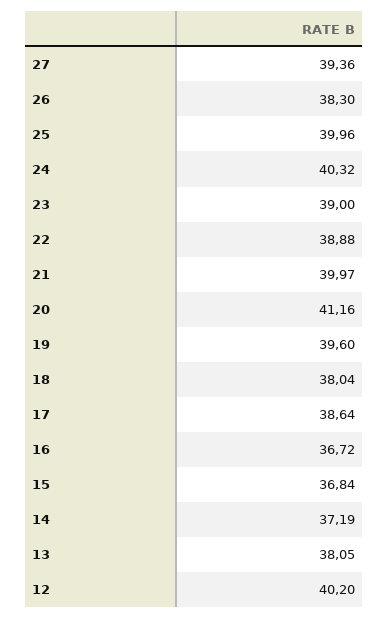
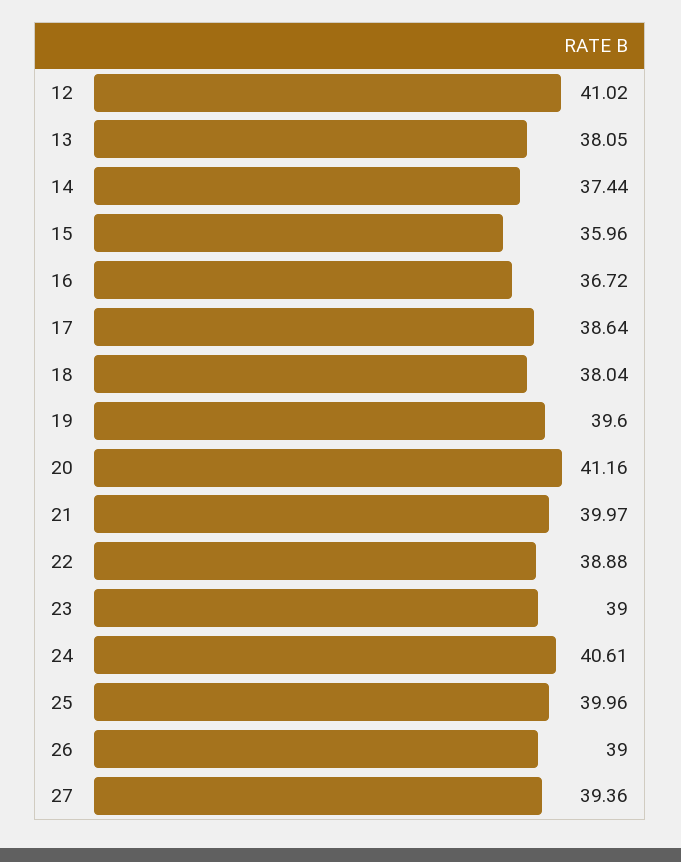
26: 38.3 -> 39
24: 40.32 -> 40.61
15: 36.84 -> 35.96
14: 37.19 -> 37.44
12: 40.2 -> 41.02

